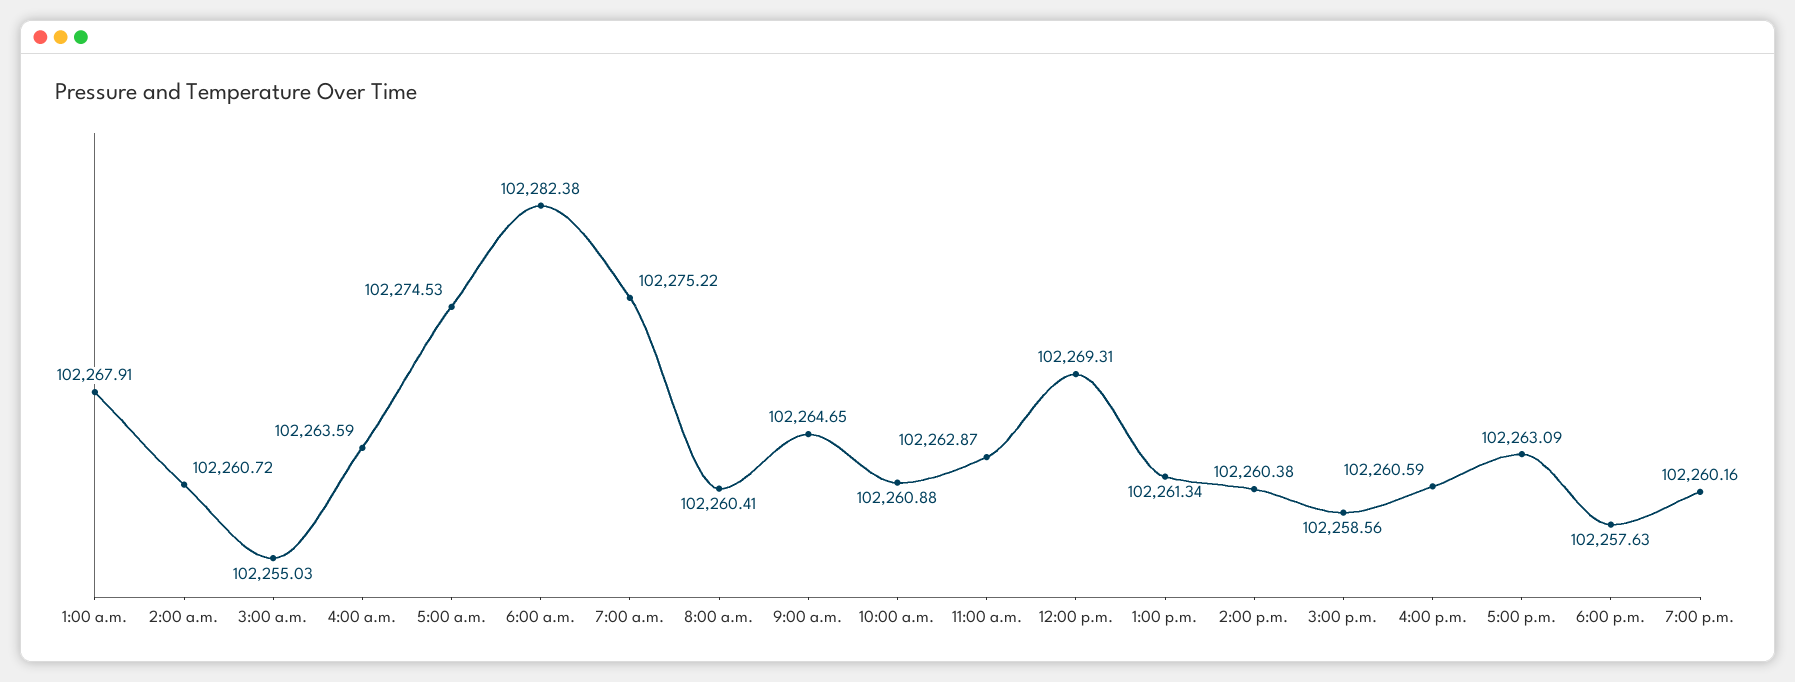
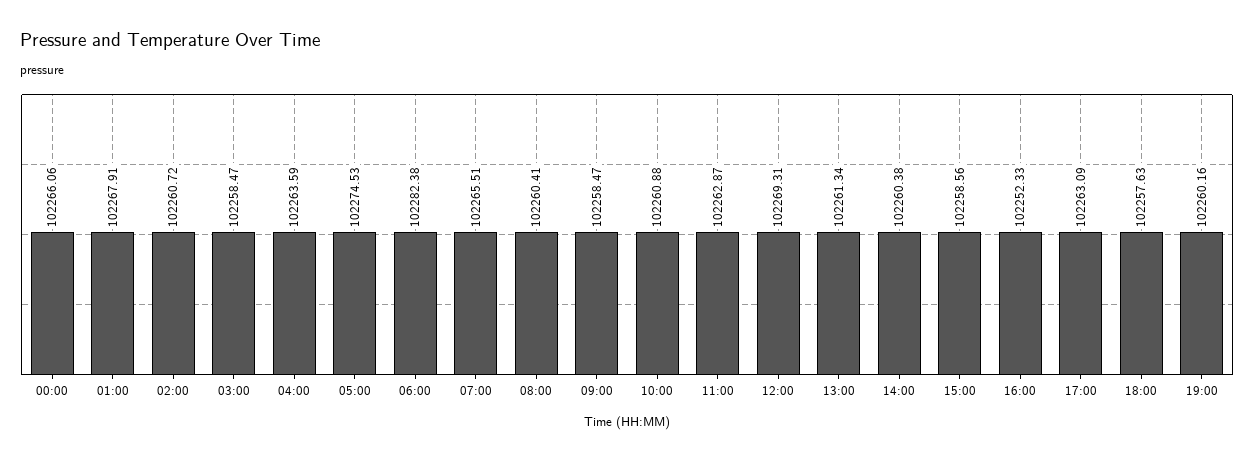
3:00 a.m.: 102255.03 -> 102258.47
7:00 a.m.: 102275.22 -> 102265.51
9:00 a.m.: 102264.65 -> 102258.47
4:00 p.m.: 102260.59 -> 102252.33
00:00: none -> 102266.06

